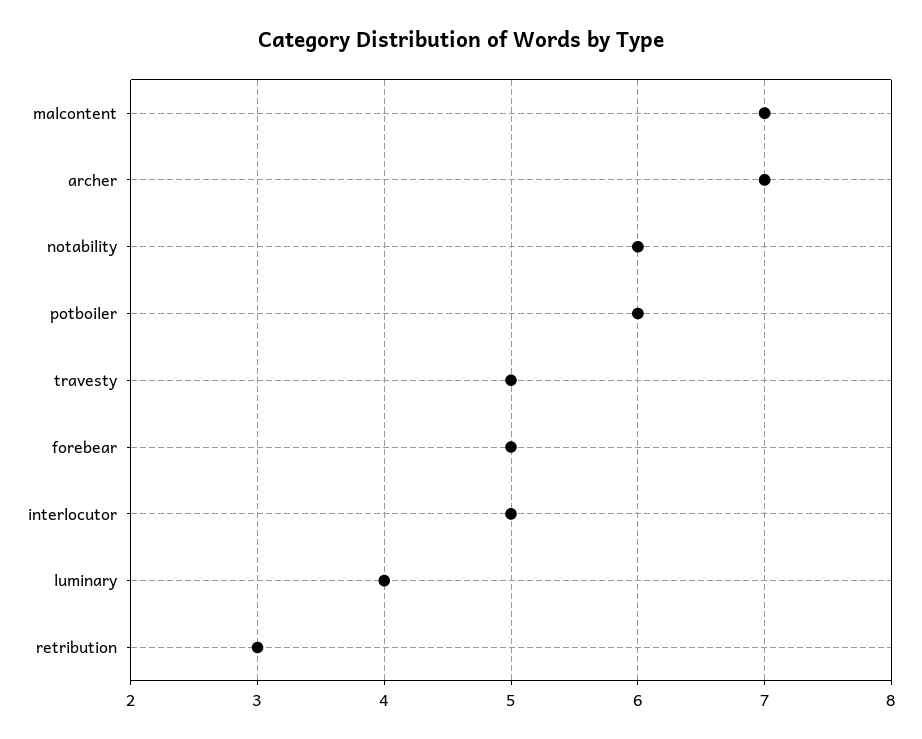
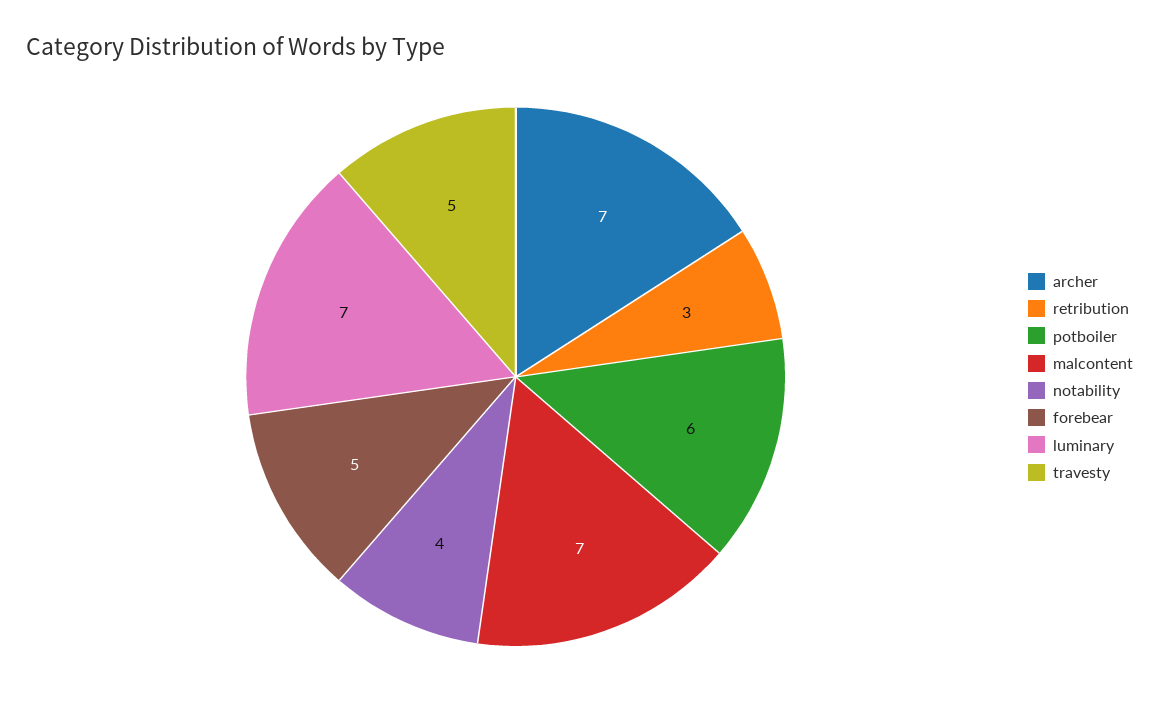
notability: 6 -> 4
interlocutor: 5 -> none
luminary: 4 -> 7

